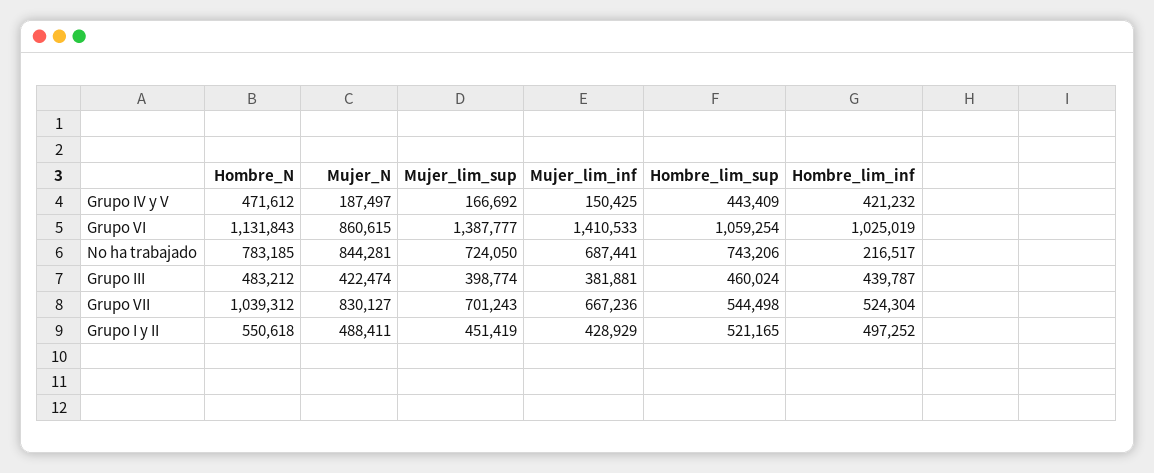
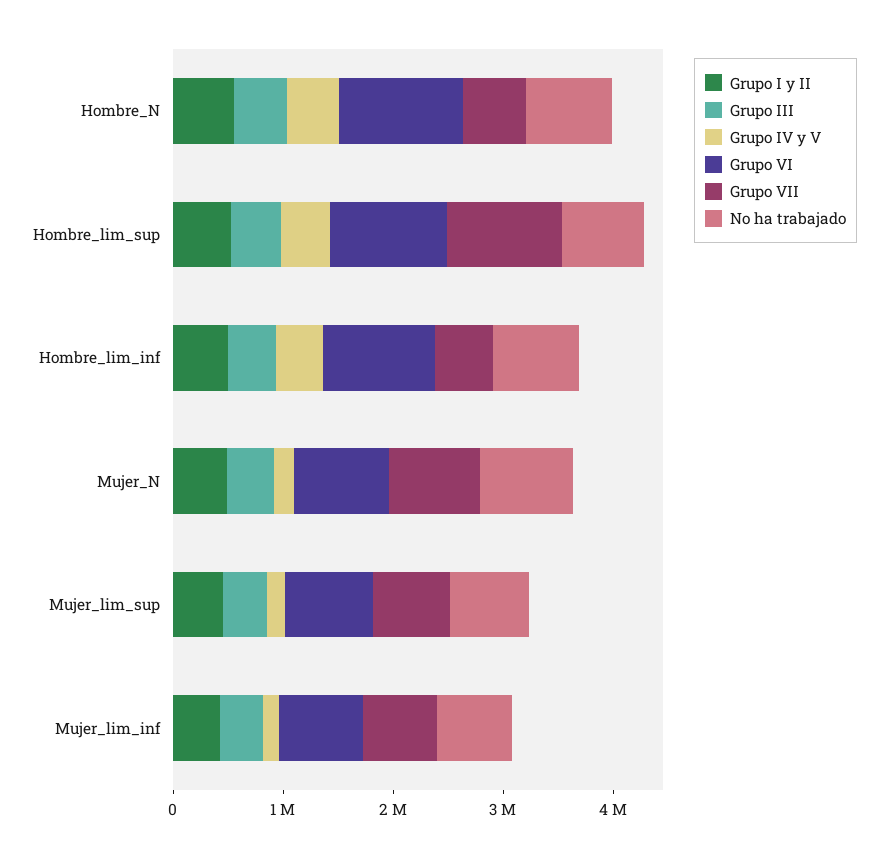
Grupo VI, Mujer_lim_sup: 1387777 -> 800000
Grupo VI, Mujer_lim_inf: 1410533 -> 800000
No ha trabajado, Hombre_lim_inf: 216517 -> 800000
Grupo VII, Hombre_N: 1039312 -> 600000
Grupo VII, Hombre_lim_sup: 544498 -> 1000000

